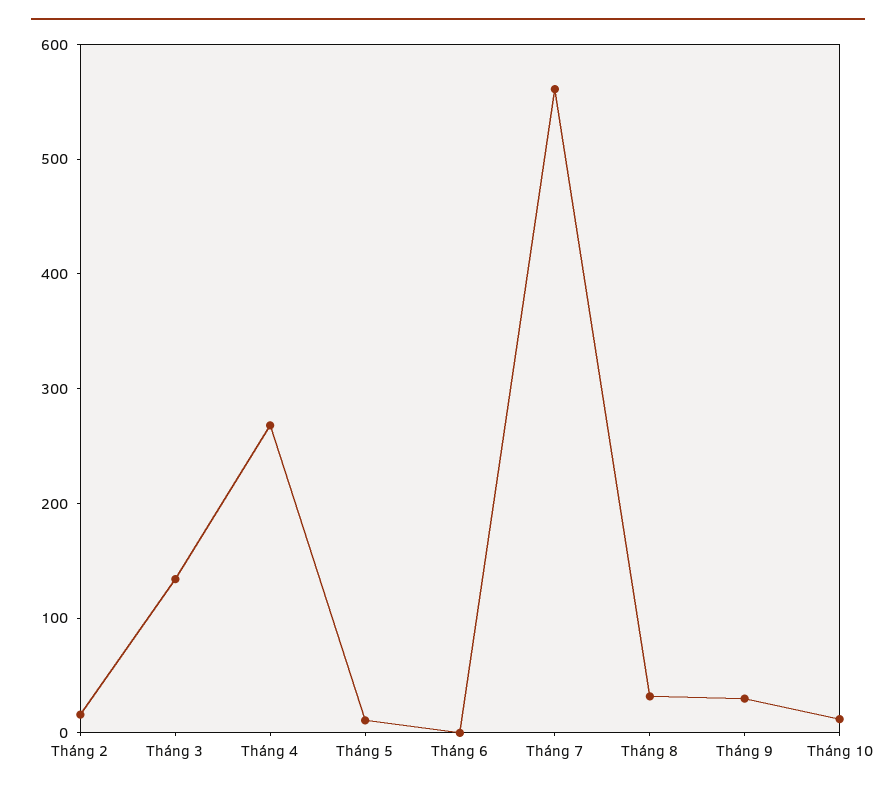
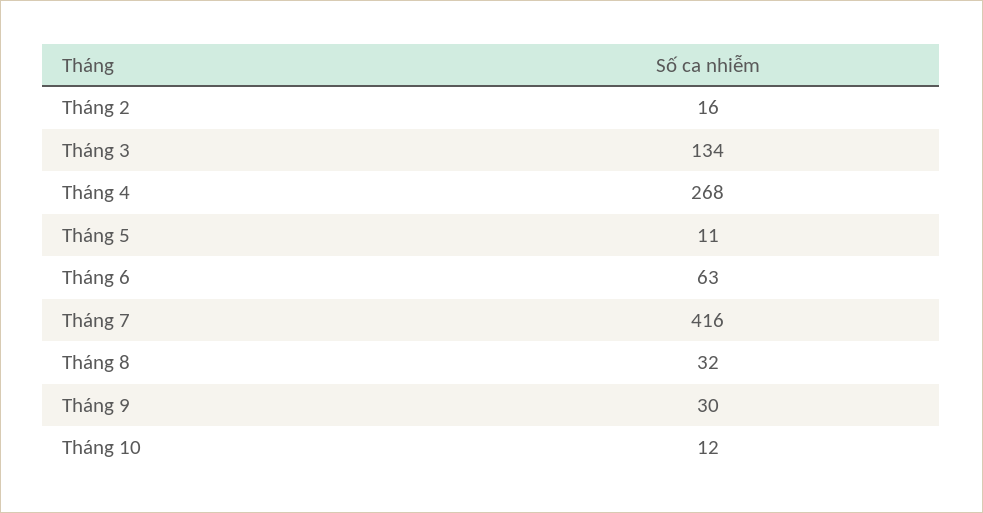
Tháng 6: 0 -> 63
Tháng 7: 560 -> 416

